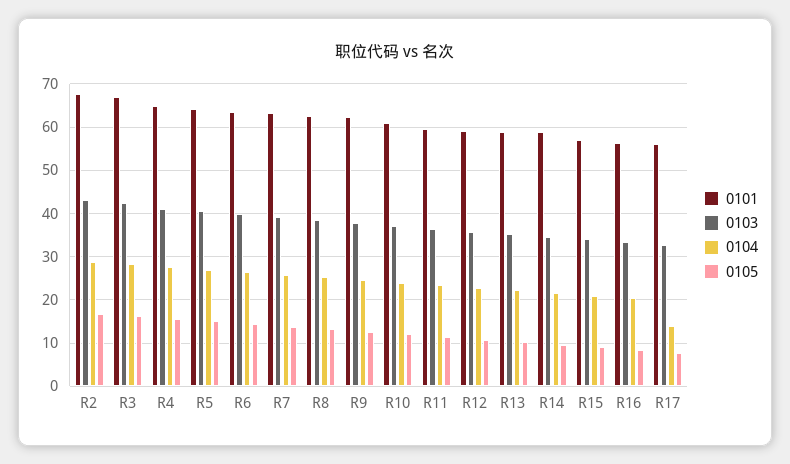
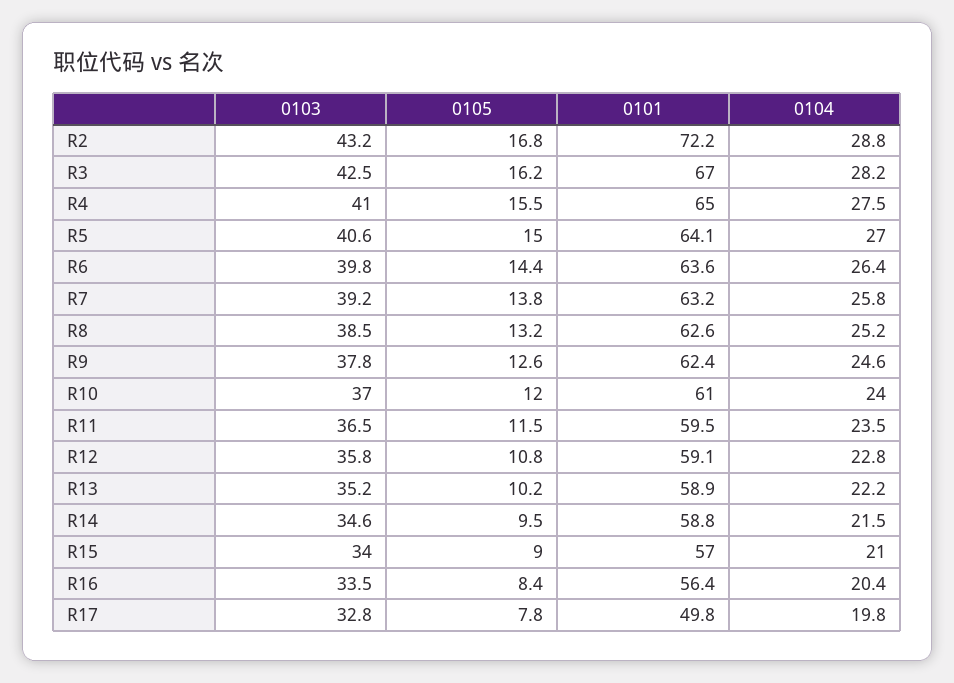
0101, R2: 68 -> 72.2
0101, R17: 56 -> 49.8
0104, R17: 14 -> 19.8

